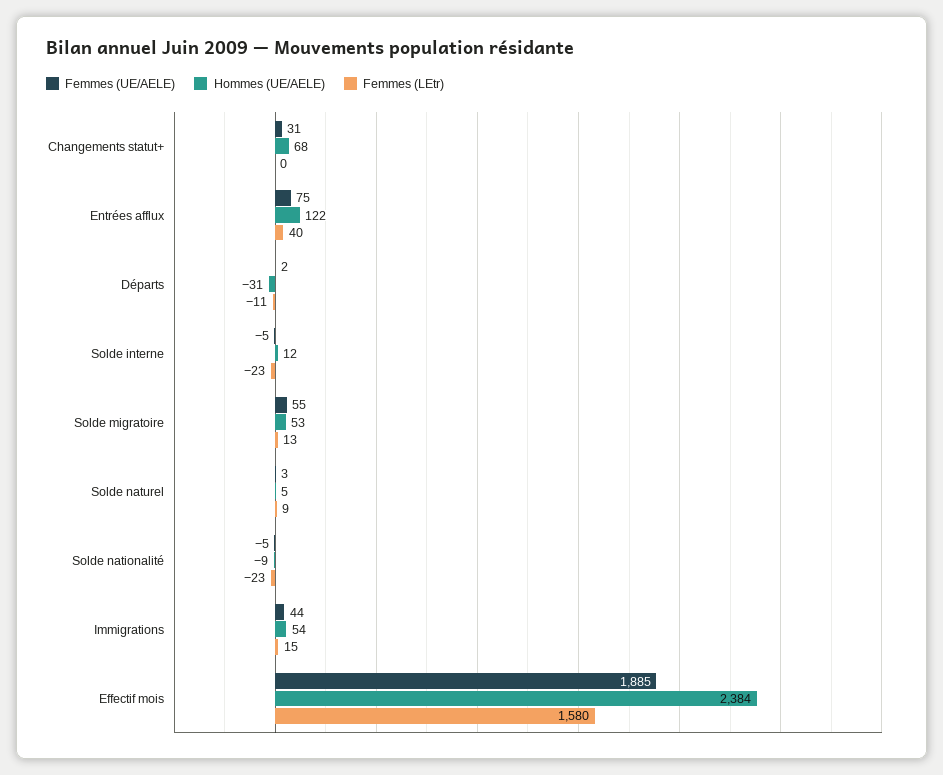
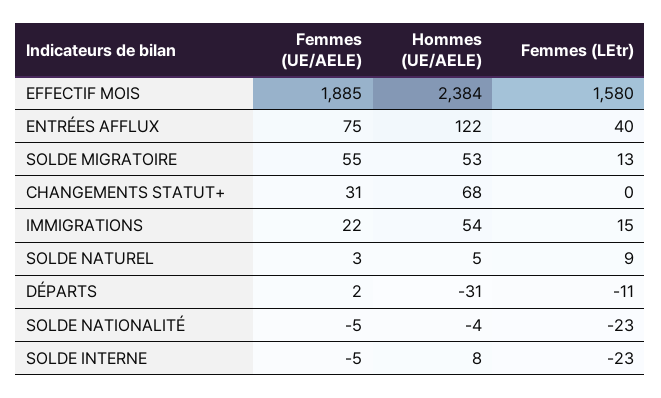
Hommes (UE/AELE), Solde interne: 12 -> 8
Hommes (UE/AELE), Solde nationalité: -9 -> -4
Femmes (UE/AELE), Immigrations: 44 -> 22

